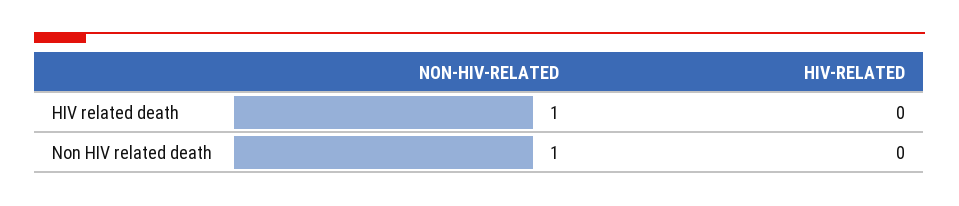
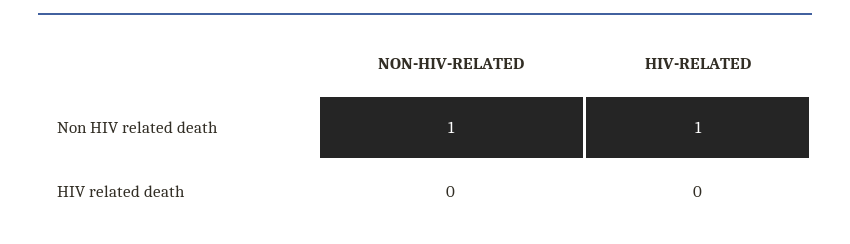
NON-HIV-RELATED, HIV related death: 1 -> 0
HIV-RELATED, Non HIV related death: 0 -> 1

